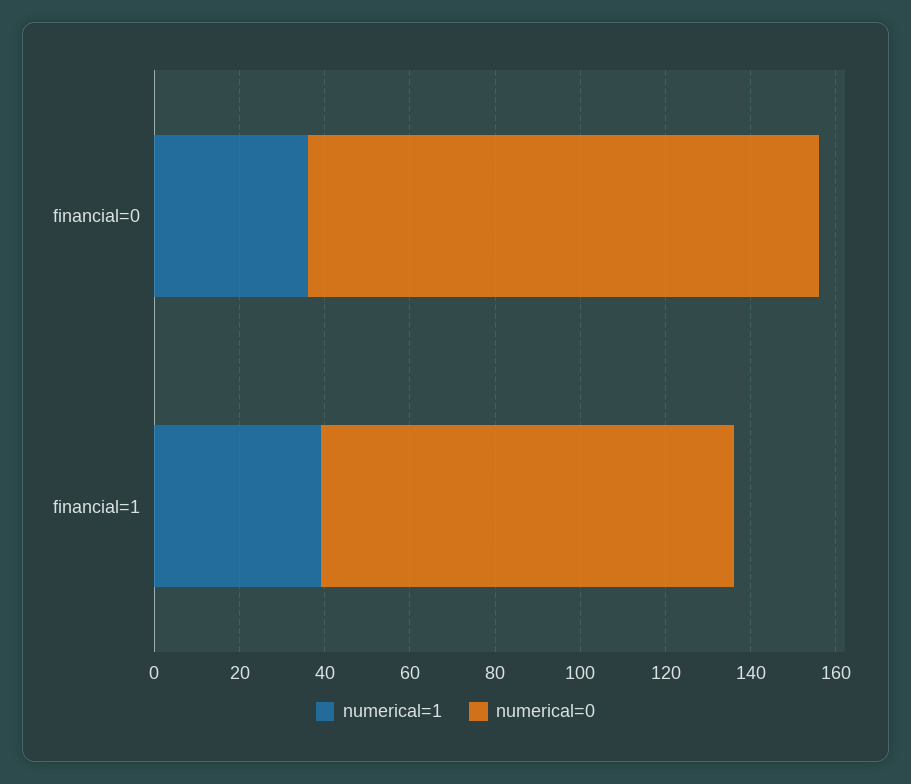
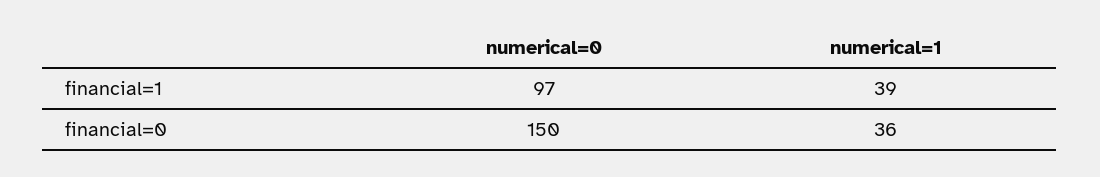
numerical=0, financial=0: 120 -> 150

